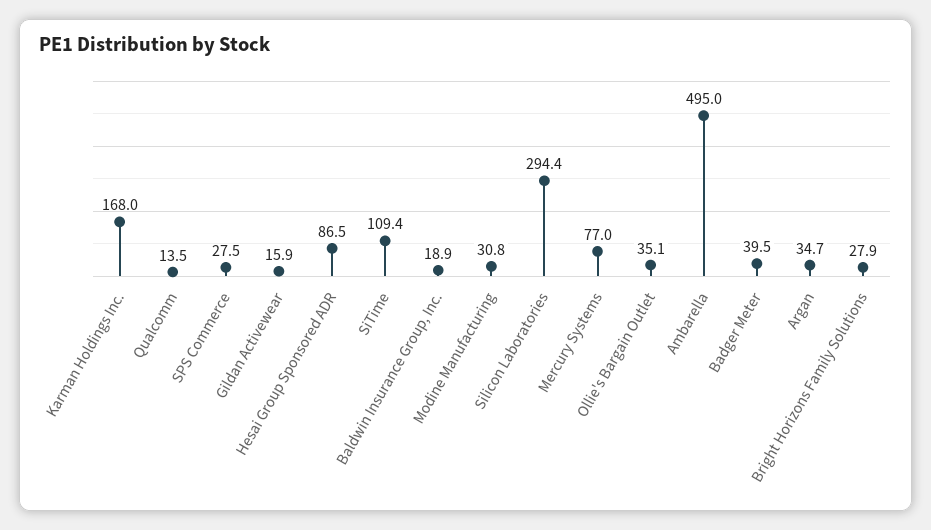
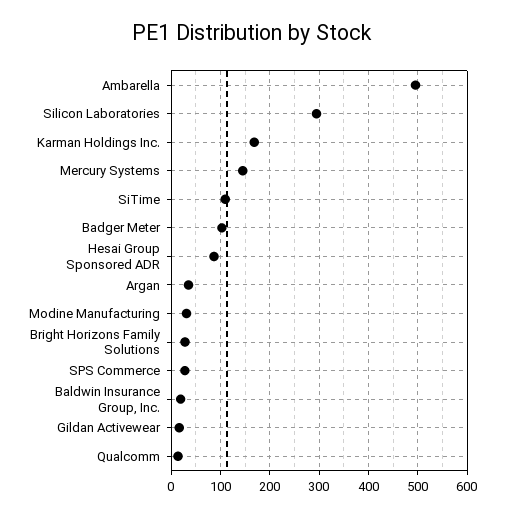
Mercury Systems: 77 -> 140
Ollie's Bargain Outlet: 35.1 -> none
Badger Meter: 39.5 -> 100

